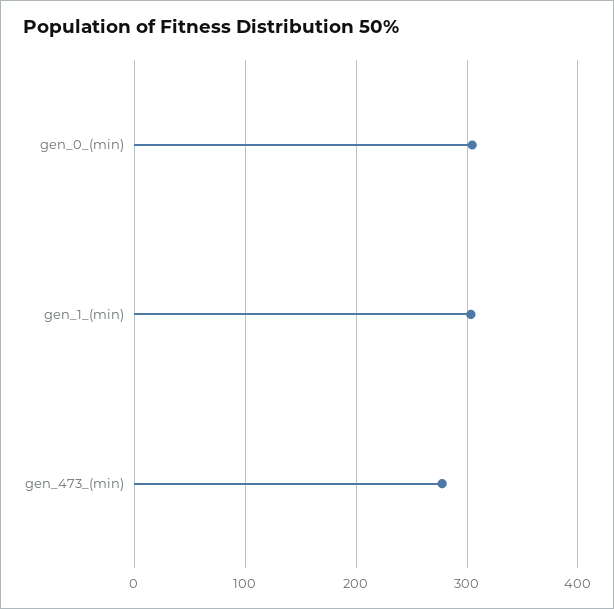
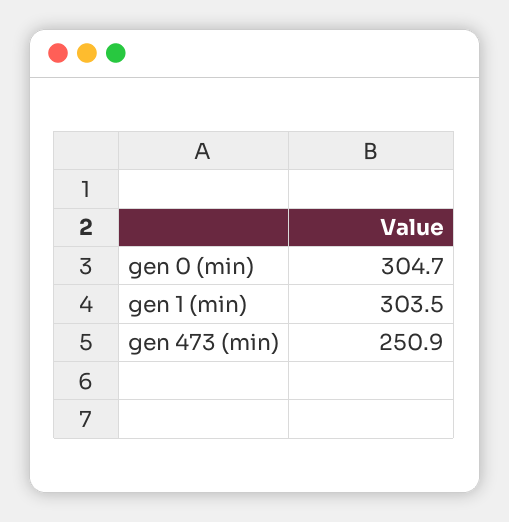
gen_473_(min): 280 -> 250.9

